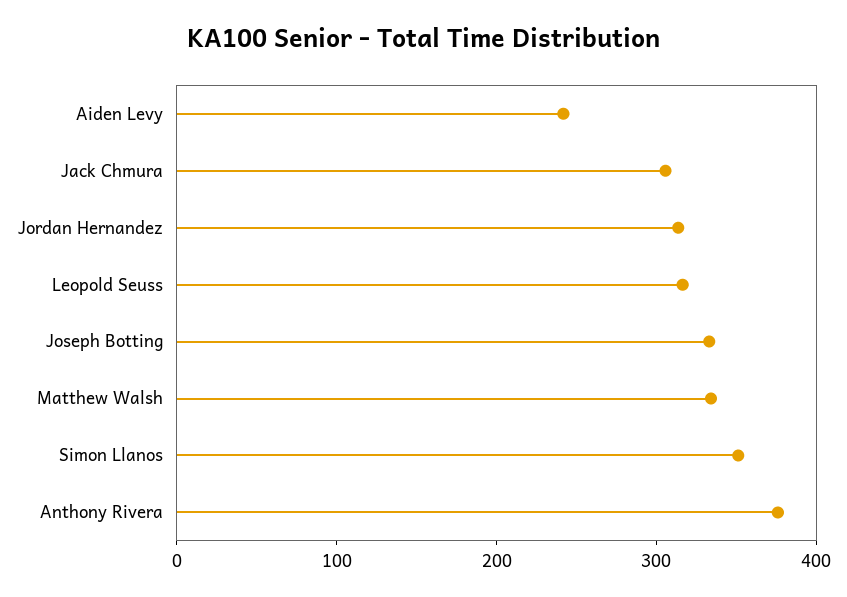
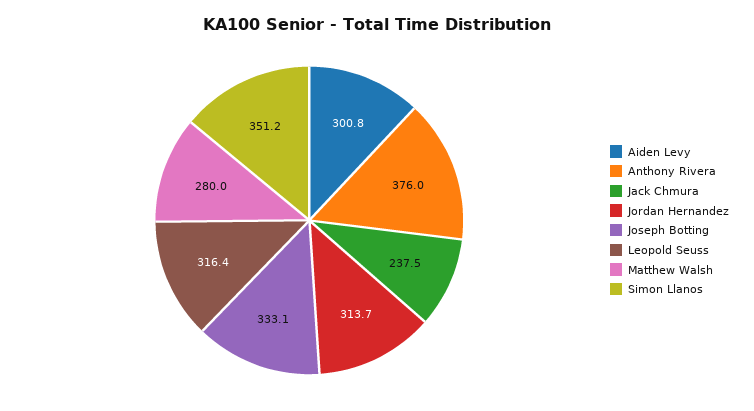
Aiden Levy: 240 -> 300.8
Jack Chmura: 300 -> 237.5
Matthew Walsh: 340 -> 280

